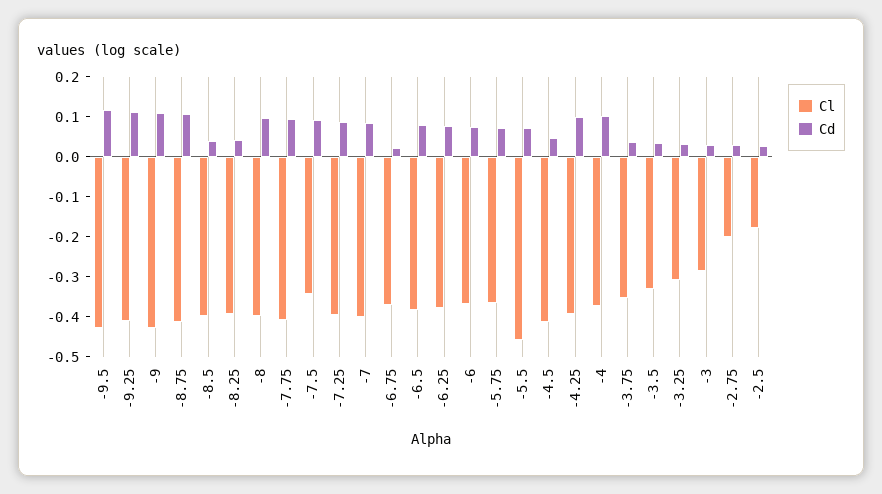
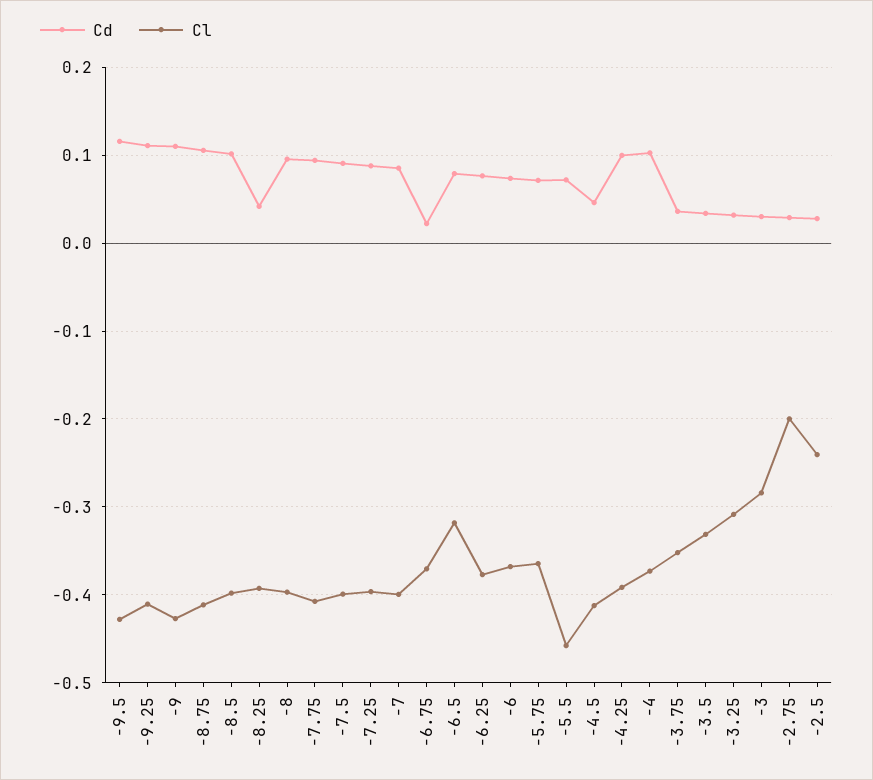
Cd, -8.5: 0.04 -> 0.1
Cl, -7.5: -0.34 -> -0.4
Cl, -6.5: -0.38 -> -0.32
Cl, -2.5: -0.18 -> -0.24

